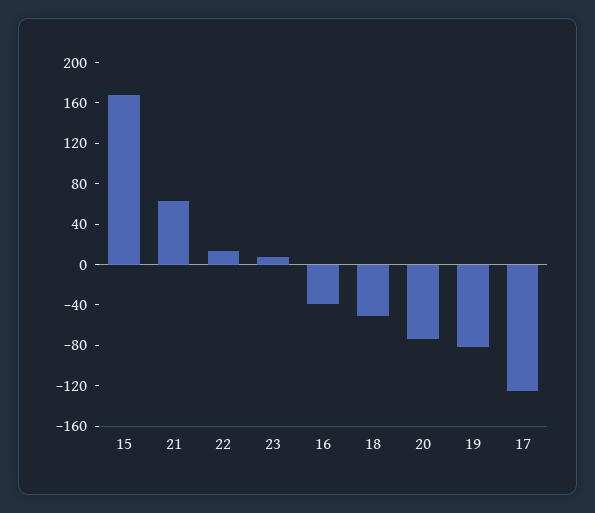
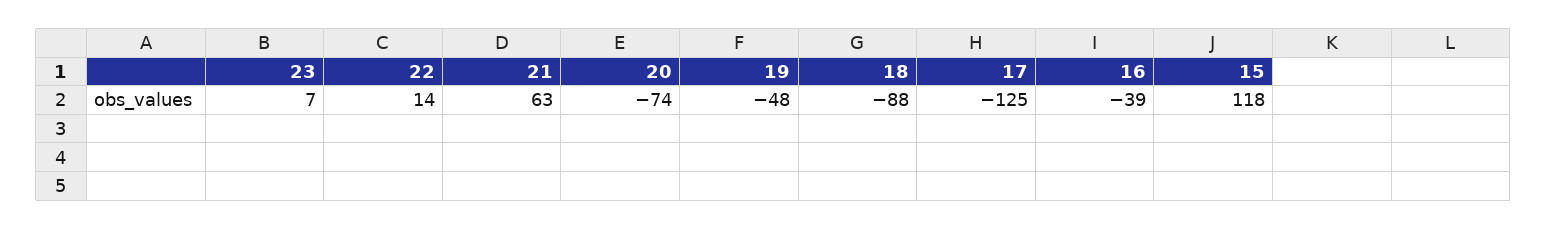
15: 170 -> 118
18: -50 -> -88
19: -80 -> -48

